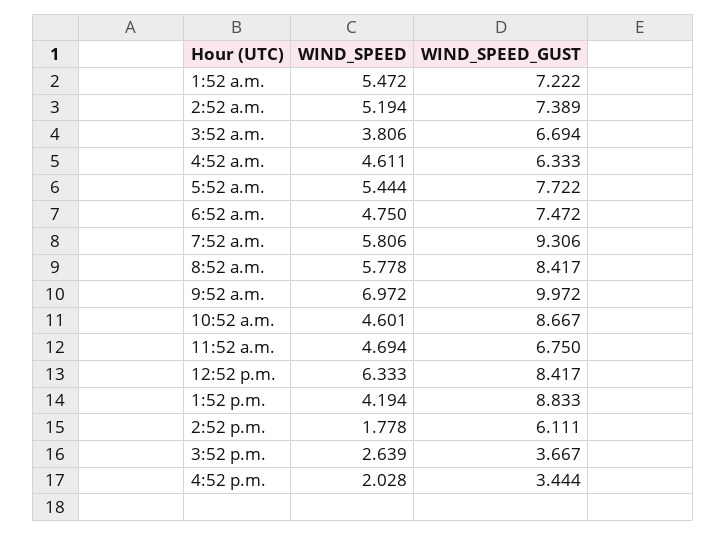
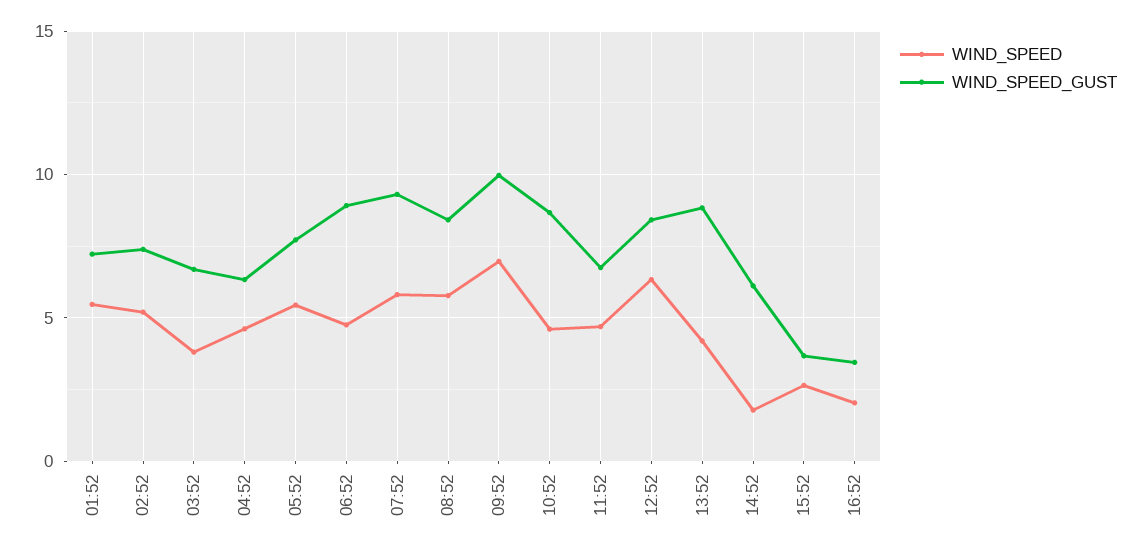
WIND_SPEED_GUST, 6:52 a.m.: 7.472 -> 9

